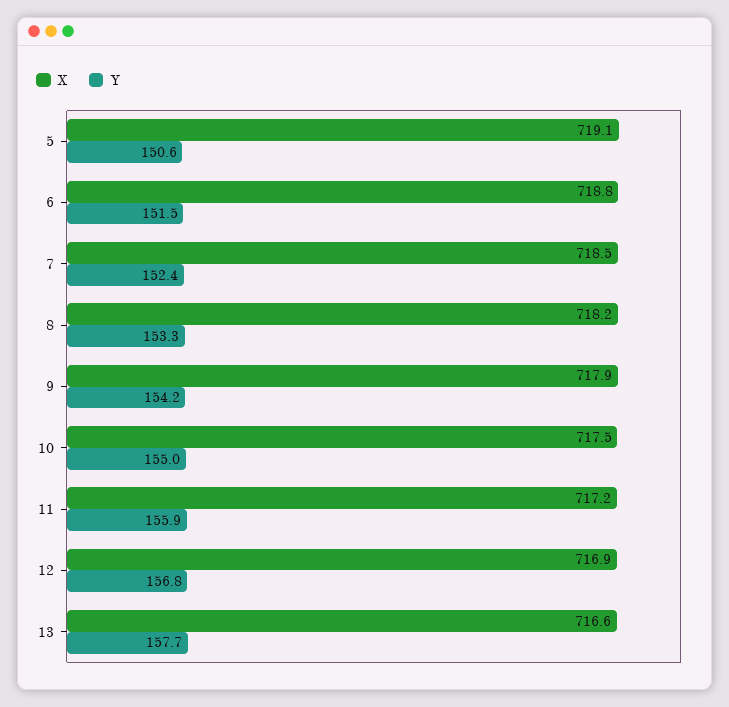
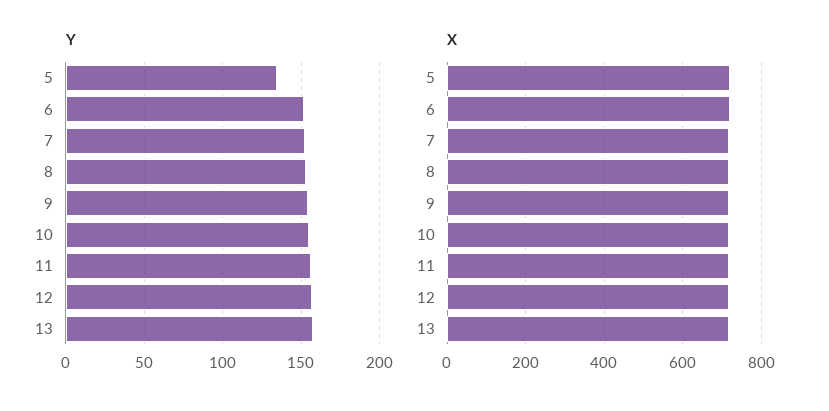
Y, 5: 150.6 -> 135

